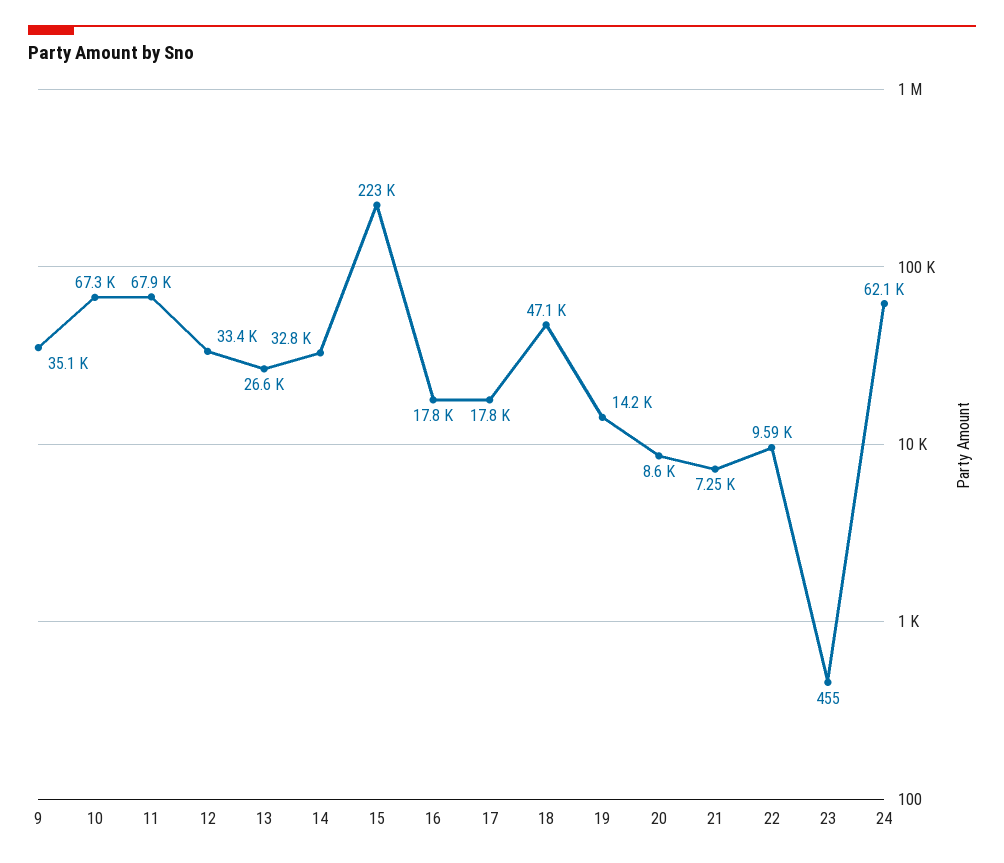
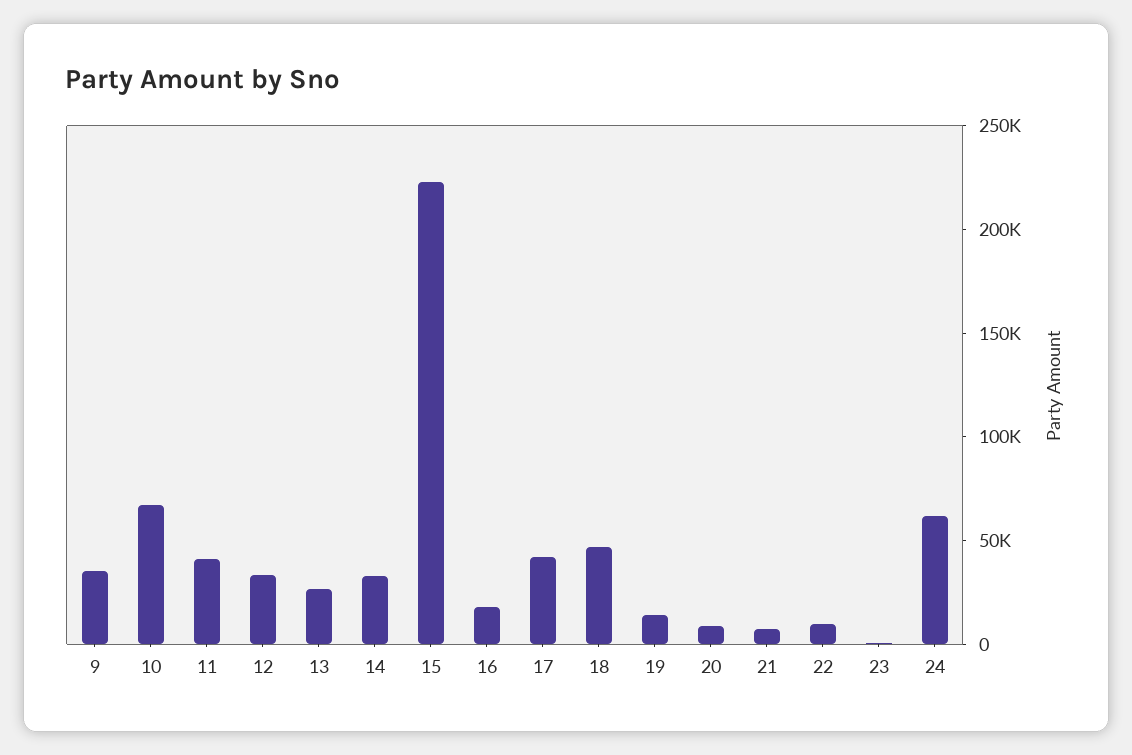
11: 67900 -> 40000
17: 17800 -> 40000

